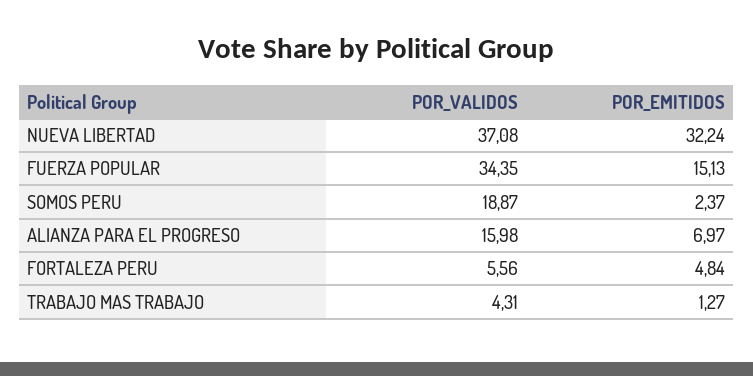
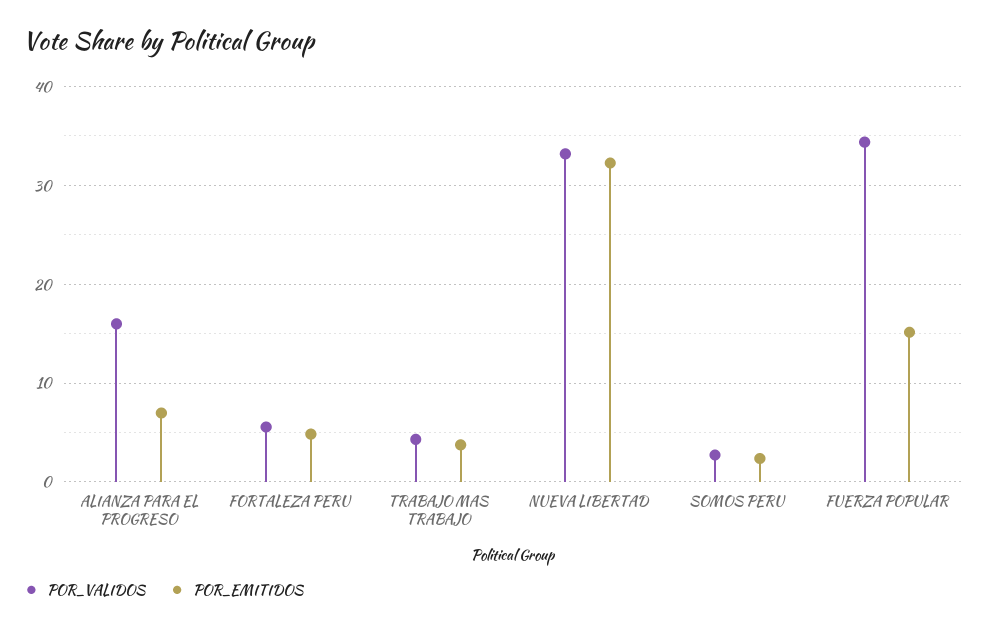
POR_VALIDOS, NUEVA LIBERTAD: 37.08 -> 33
POR_VALIDOS, SOMOS PERU: 18.87 -> 3
POR_EMITIDOS, TRABAJO MAS TRABAJO: 1.27 -> 4

